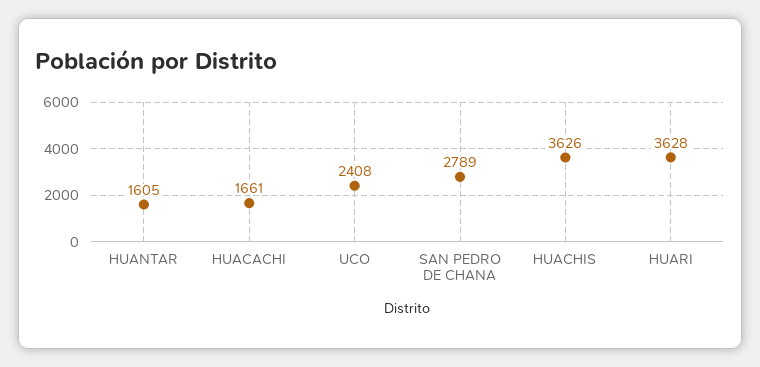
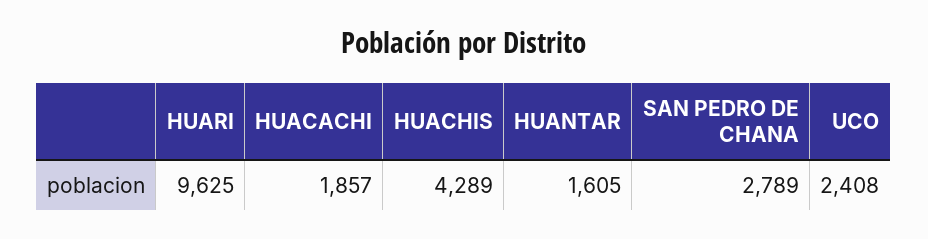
HUACACHI: 1661 -> 1857
HUACHIS: 3626 -> 4289
HUARI: 3628 -> 9625

